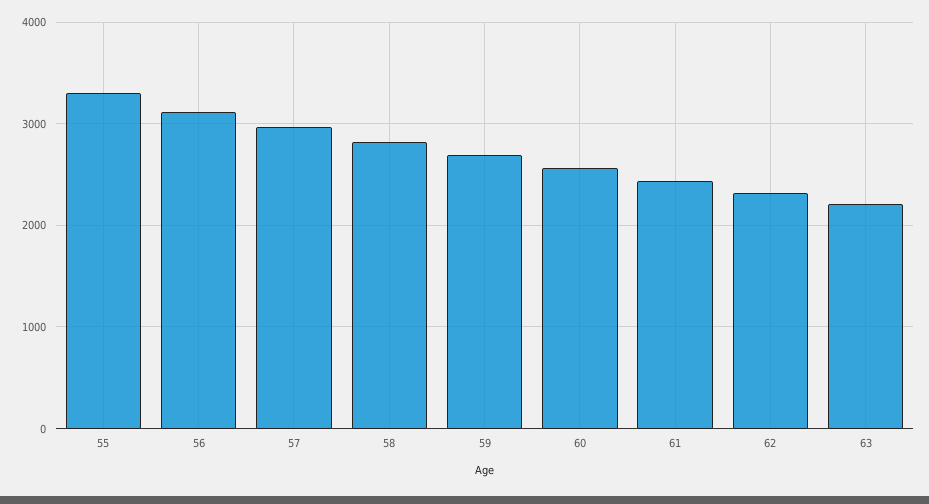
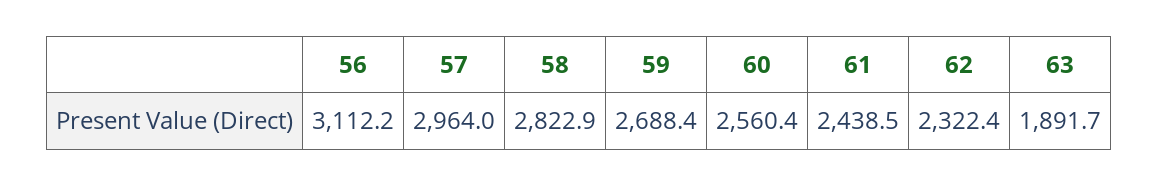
55: 3300 -> none
63: 2200 -> 1891.7

